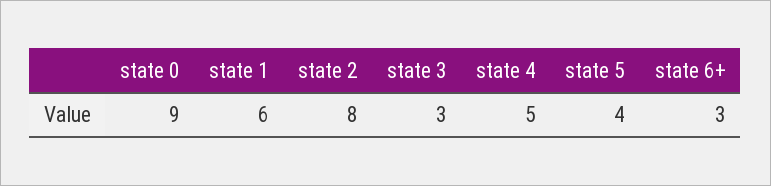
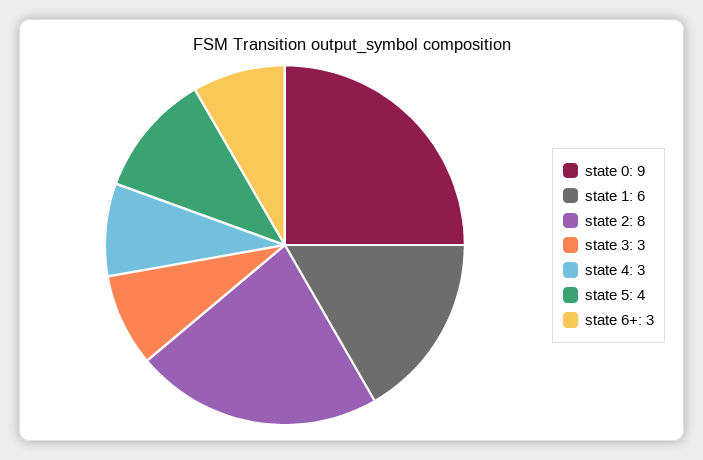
state 4: 5 -> 3

